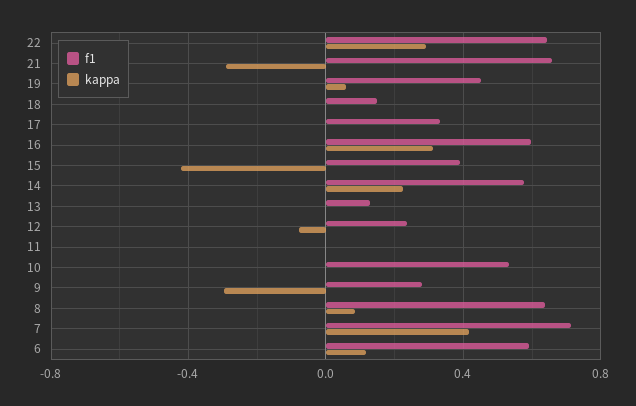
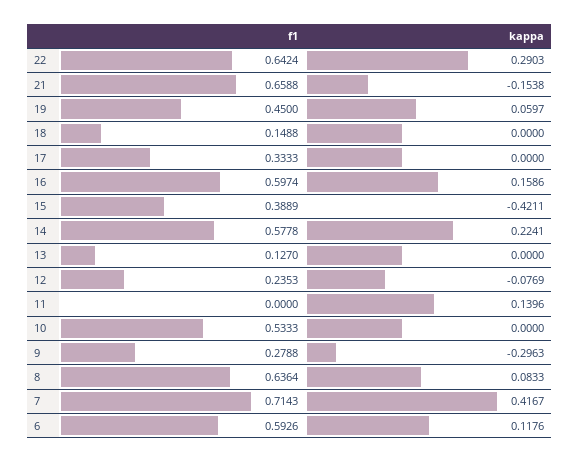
kappa, 21: -0.3 -> -0.1538
kappa, 16: 0.3 -> 0.1586
kappa, 11: 0 -> 0.1396

